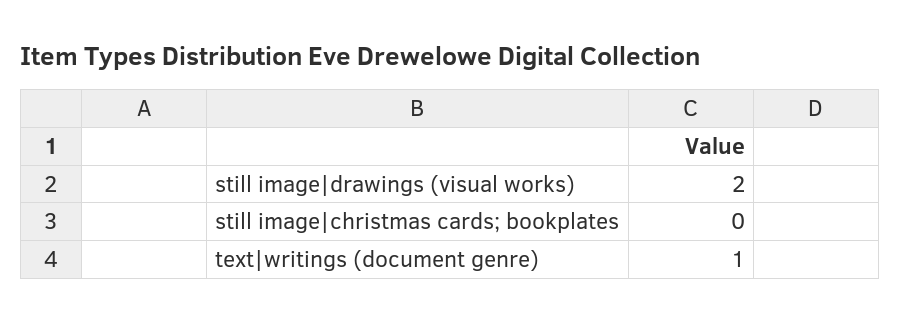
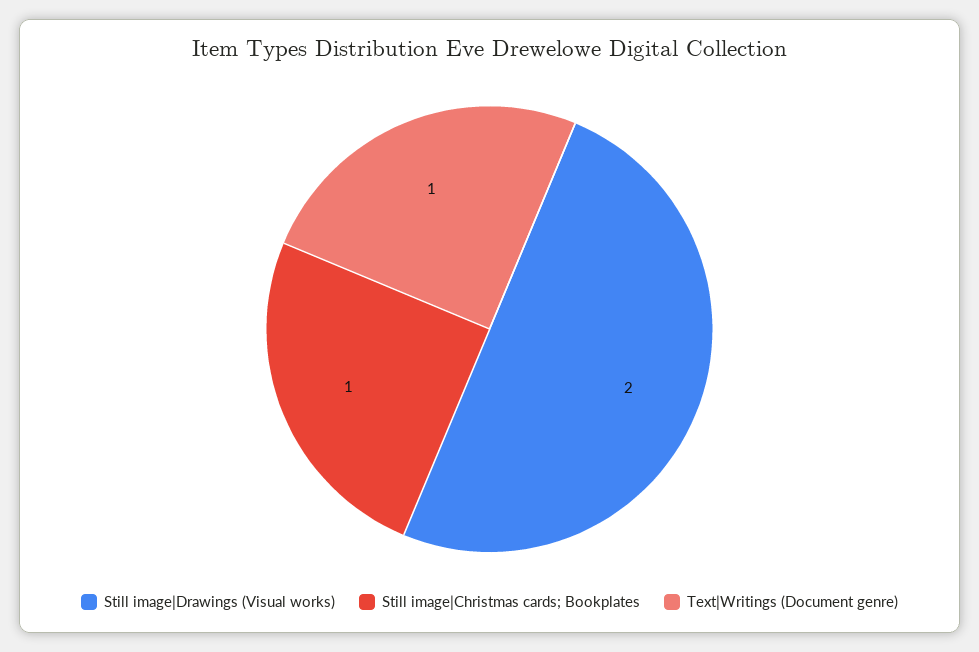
still image|christmas cards; bookplates: 0 -> 1

